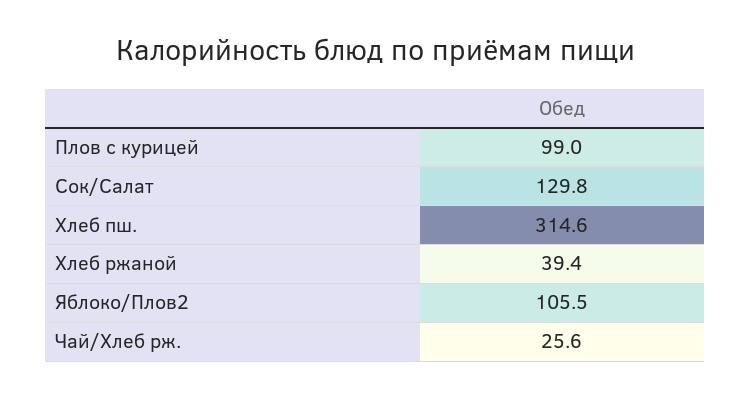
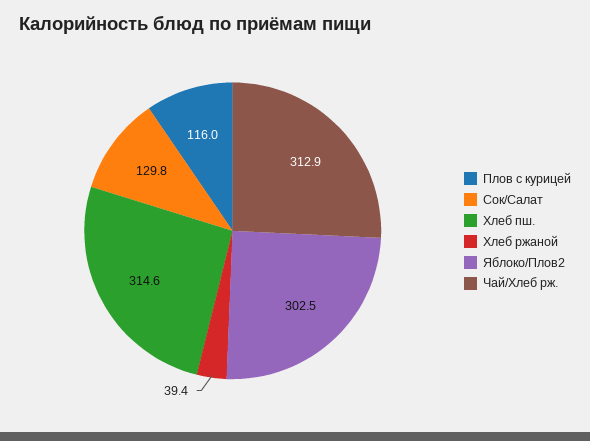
Плов с курицей: 99 -> 116
Яблоко/Плов2: 105.5 -> 302.5
Чай/Хлеб рж.: 25.6 -> 312.9

